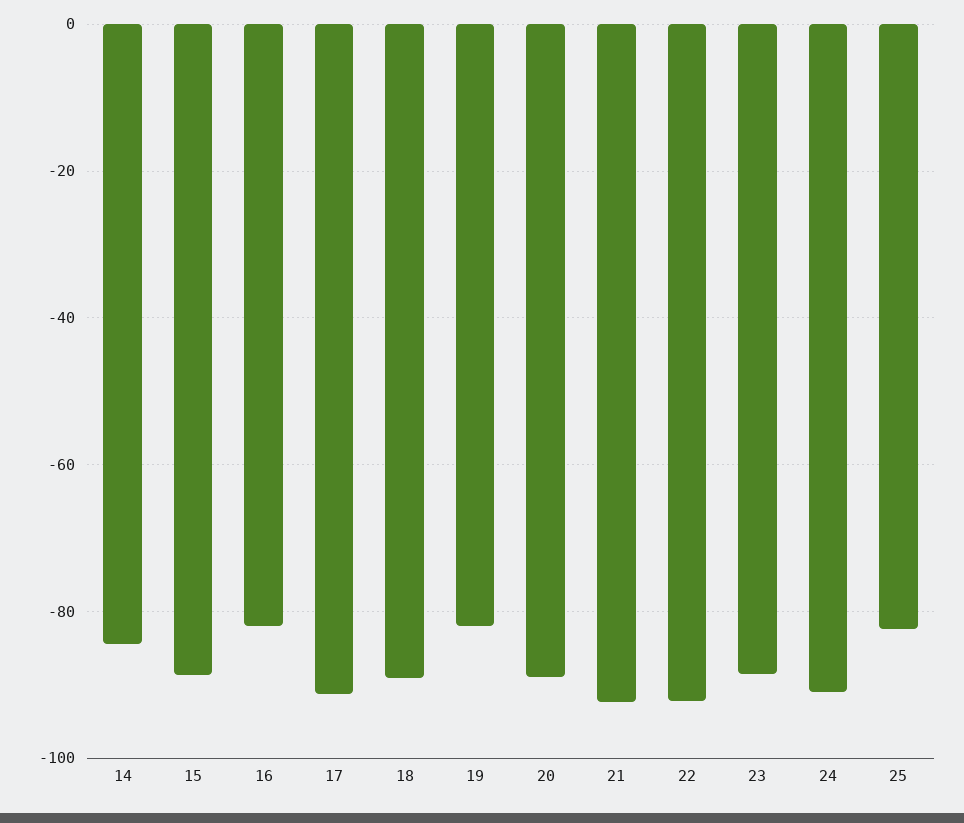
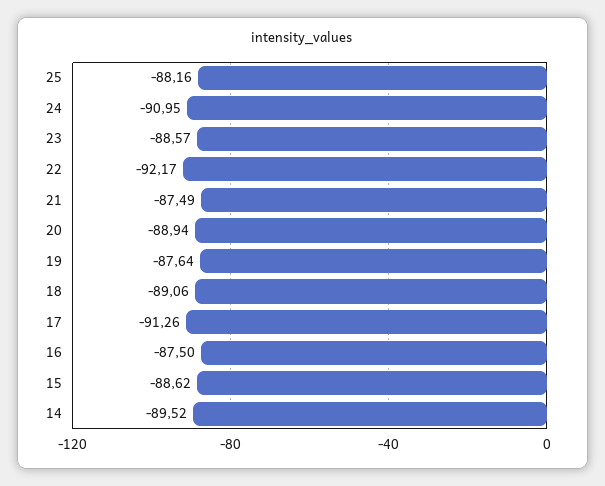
14: -84 -> -89.52
16: -82 -> -87.5
19: -82 -> -87.64
21: -92 -> -87.49
25: -82 -> -88.16

